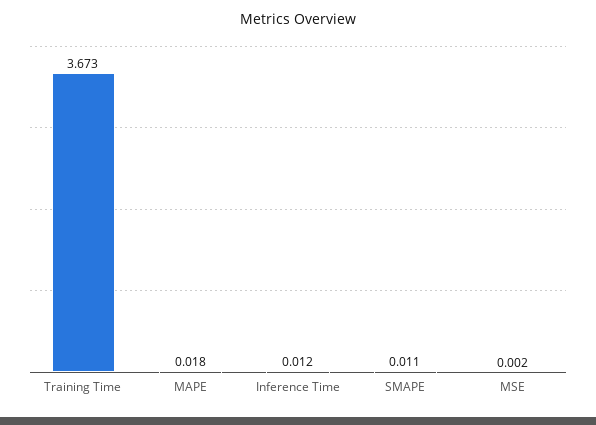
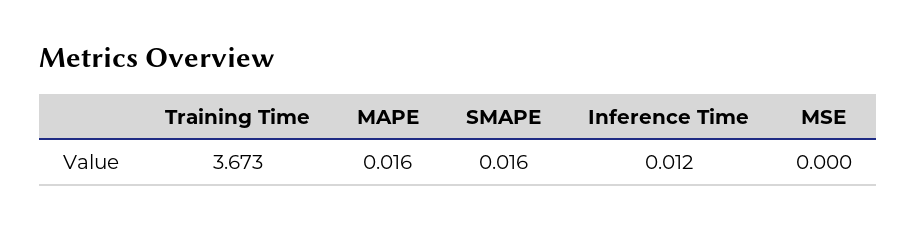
MAPE: 0.018 -> 0.016
SMAPE: 0.011 -> 0.016
MSE: 0.002 -> 0

